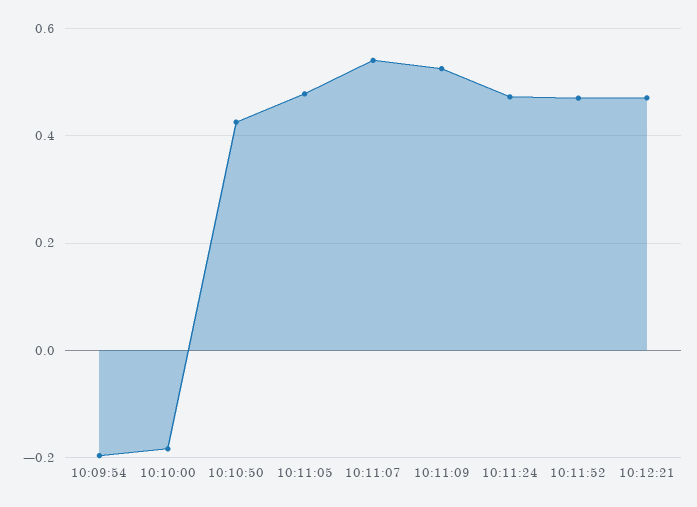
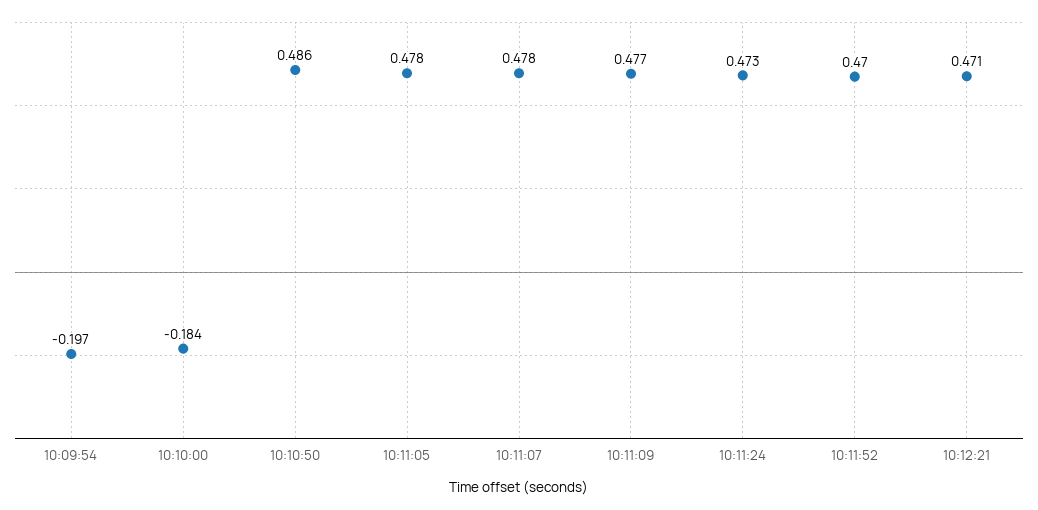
10:10:50: 0.42 -> 0.486
10:11:07: 0.54 -> 0.478
10:11:09: 0.52 -> 0.477

